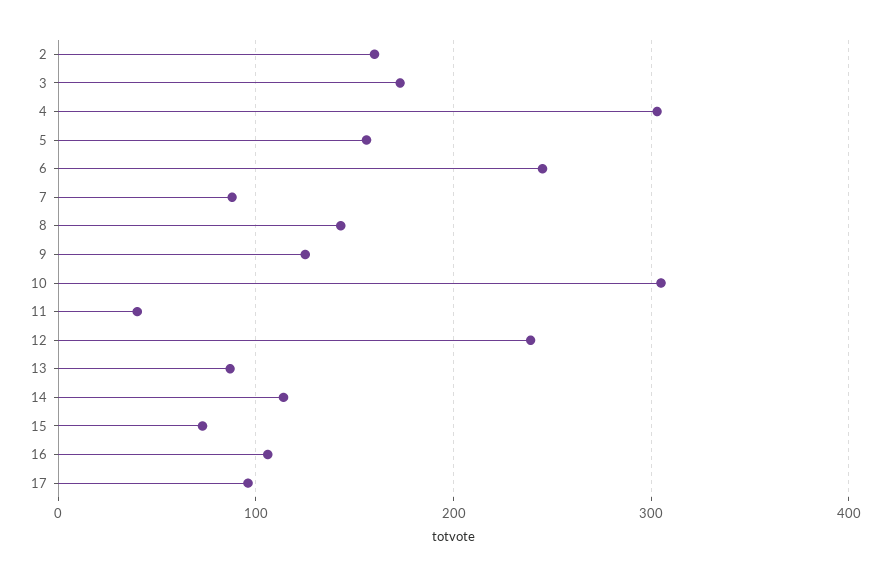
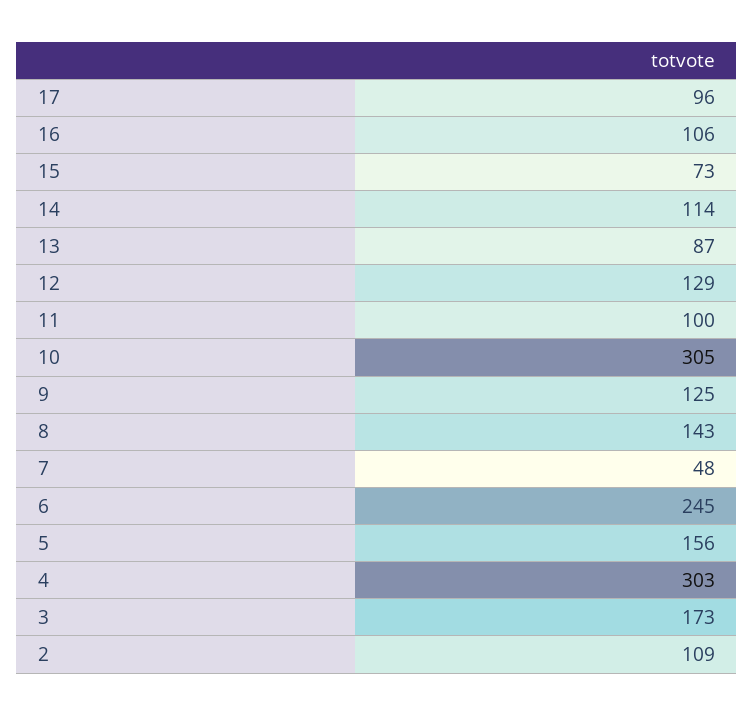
2: 160 -> 109
7: 90 -> 48
11: 40 -> 100
12: 240 -> 129

